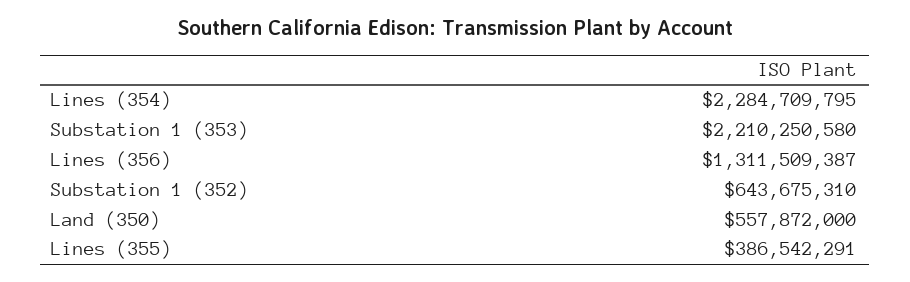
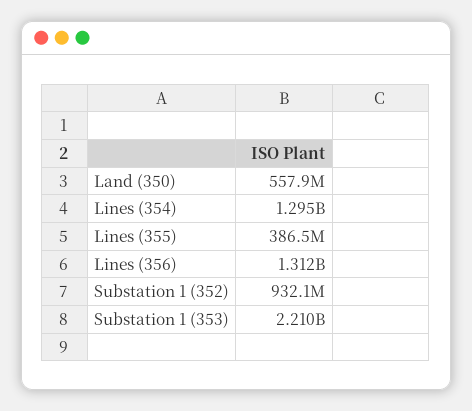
Lines (354): 2284709795 -> 1295000000
Substation 1 (352): 643675310 -> 932100000

